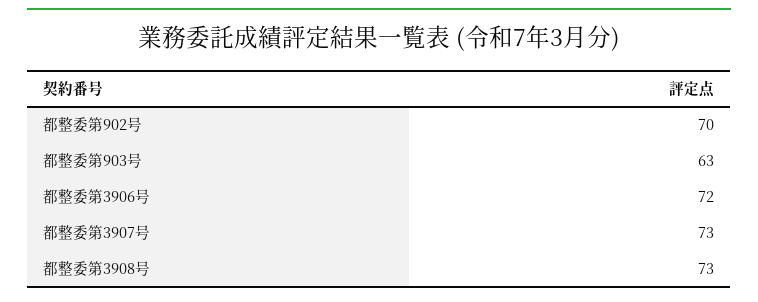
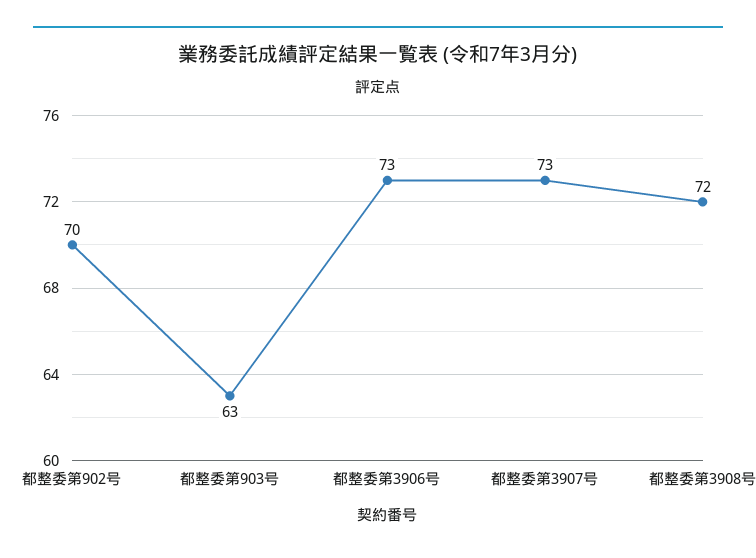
都整委第3906号: 72 -> 73
都整委第3908号: 73 -> 72

